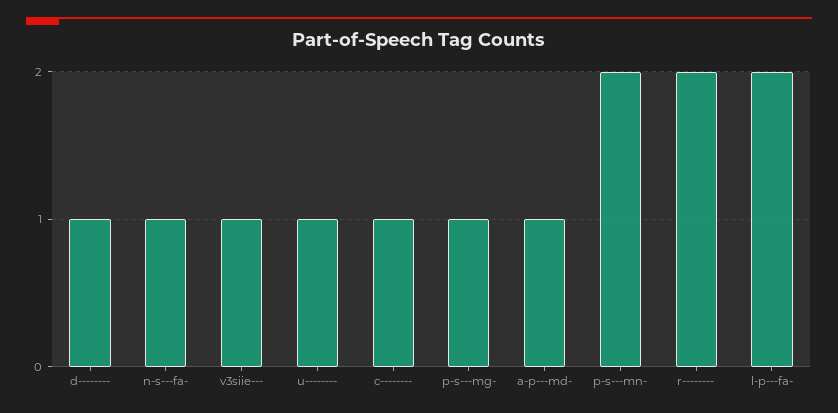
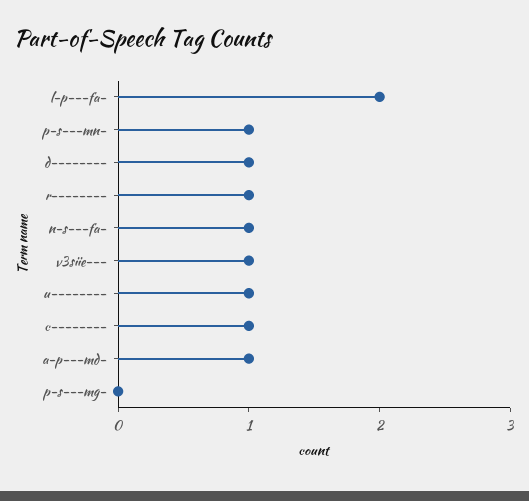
p-s---mg-: 1 -> 0
p-s---mn-: 2 -> 1
r--------: 2 -> 1

